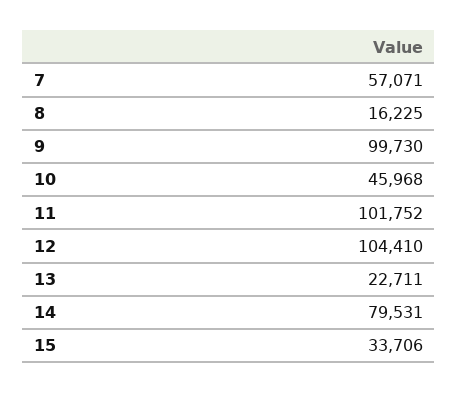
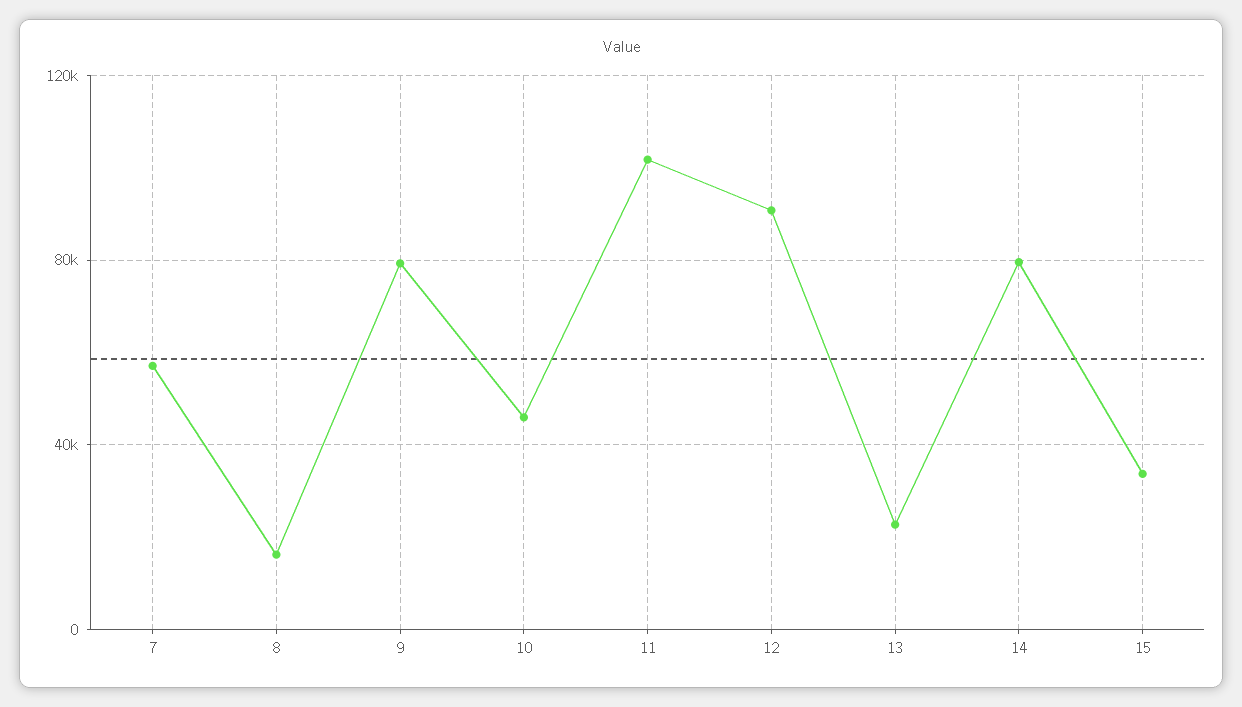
9: 99730 -> 80000
12: 104410 -> 90000

